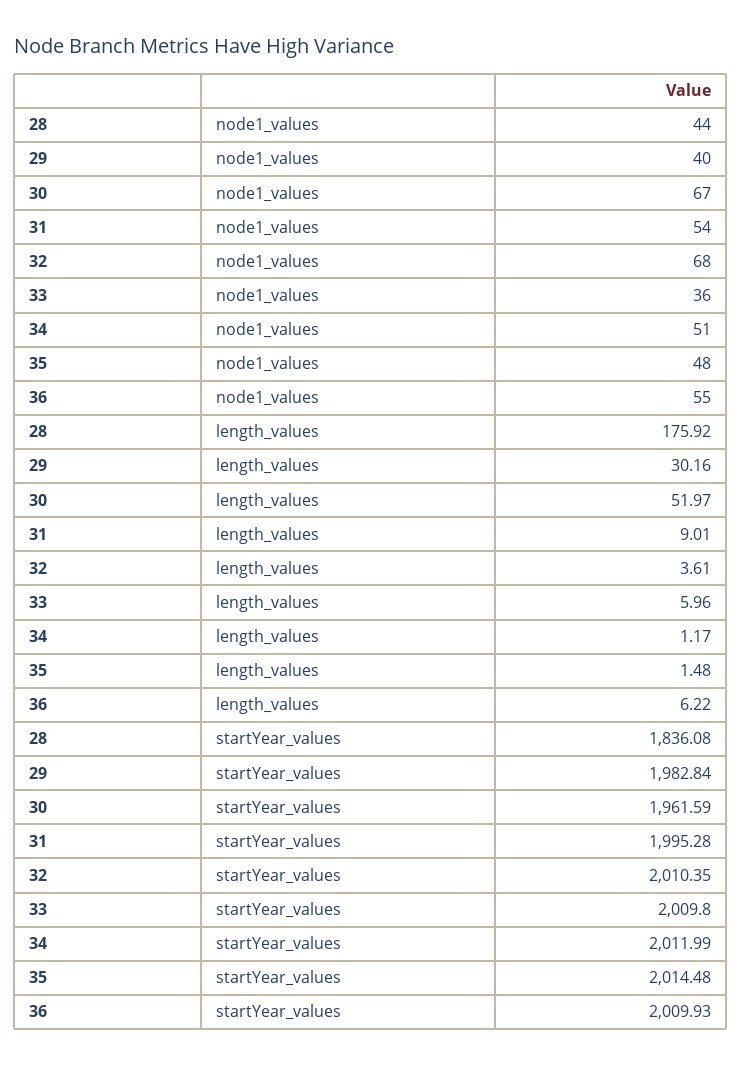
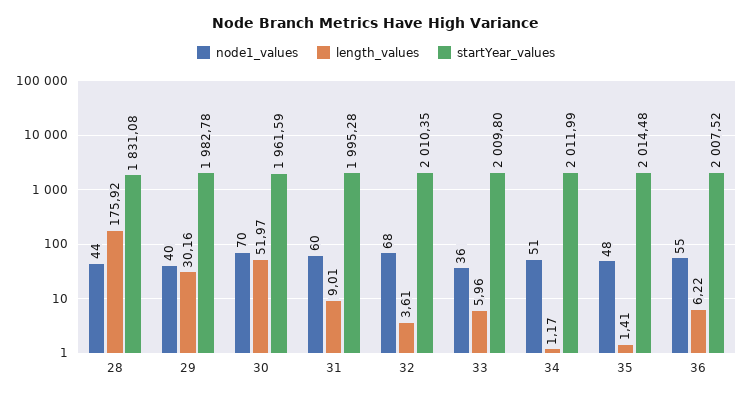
node1_values, 30: 67 -> 70
node1_values, 31: 54 -> 60
length_values, 35: 1.48 -> 1.41
startYear_values, 28: 1836.08 -> 1831.08
startYear_values, 29: 1982.84 -> 1982.78
startYear_values, 36: 2009.93 -> 2007.52

